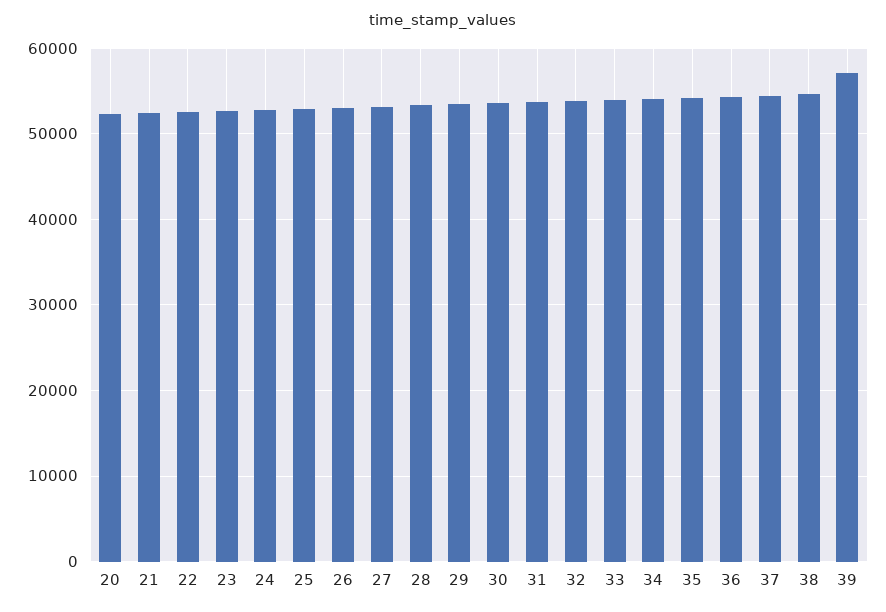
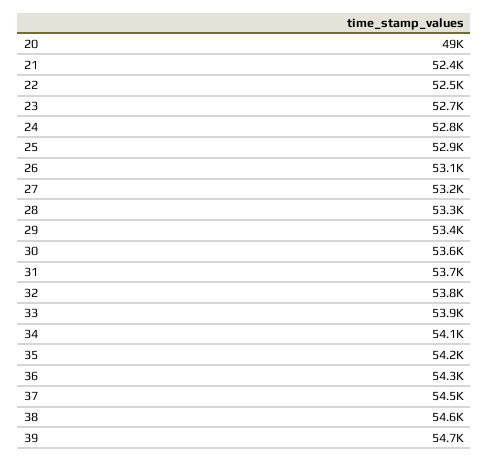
20: 52000 -> 49000
39: 57000 -> 54700

